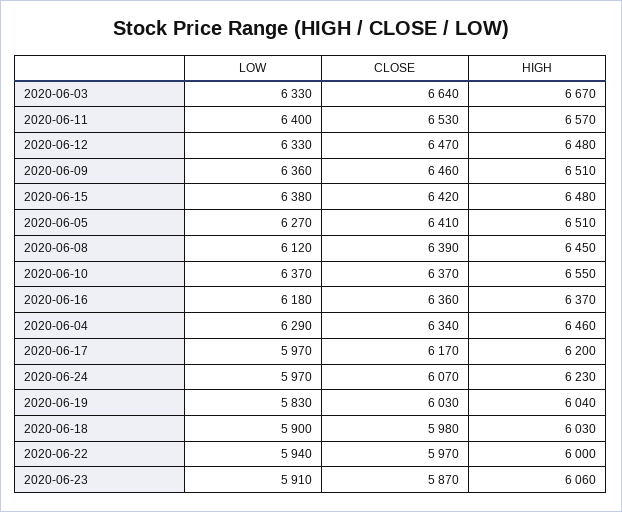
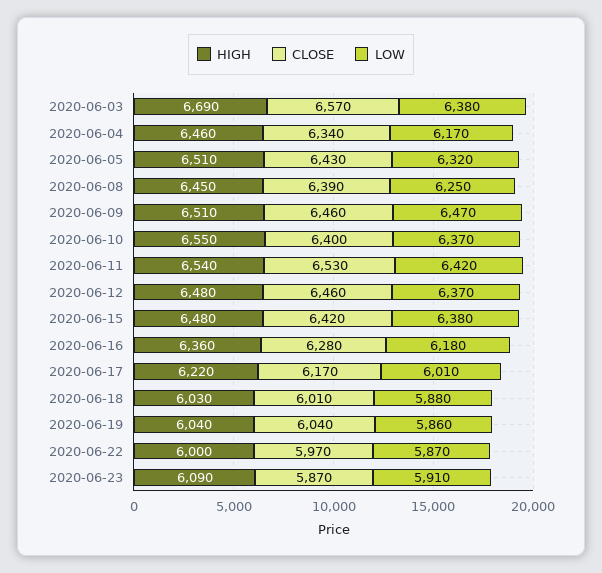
LOW, 2020-06-03: 6330 -> 6380
CLOSE, 2020-06-03: 6640 -> 6570
HIGH, 2020-06-03: 6670 -> 6690
LOW, 2020-06-11: 6400 -> 6420
HIGH, 2020-06-11: 6570 -> 6540
LOW, 2020-06-12: 6330 -> 6370
CLOSE, 2020-06-12: 6470 -> 6460
LOW, 2020-06-09: 6360 -> 6470
LOW, 2020-06-05: 6270 -> 6320
CLOSE, 2020-06-05: 6410 -> 6430
LOW, 2020-06-08: 6120 -> 6250
CLOSE, 2020-06-10: 6370 -> 6400
CLOSE, 2020-06-16: 6360 -> 6280
HIGH, 2020-06-16: 6370 -> 6360
LOW, 2020-06-04: 6290 -> 6170
LOW, 2020-06-17: 5970 -> 6010
HIGH, 2020-06-17: 6200 -> 6220
LOW, 2020-06-24: 5970 -> none
CLOSE, 2020-06-24: 6070 -> none
HIGH, 2020-06-24: 6230 -> none
LOW, 2020-06-19: 5830 -> 5860
CLOSE, 2020-06-19: 6030 -> 6040
LOW, 2020-06-18: 5900 -> 5880
CLOSE, 2020-06-18: 5980 -> 6010
LOW, 2020-06-22: 5940 -> 5870
HIGH, 2020-06-23: 6060 -> 6090

